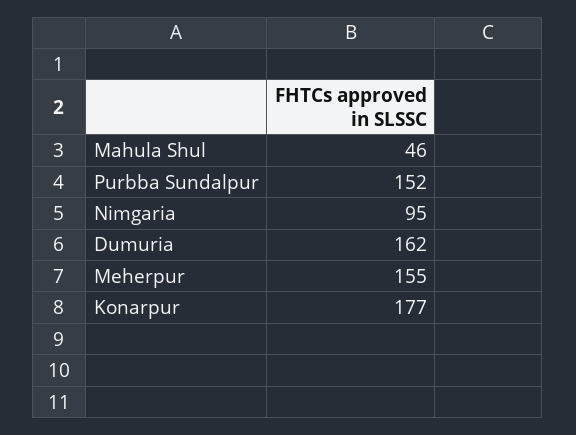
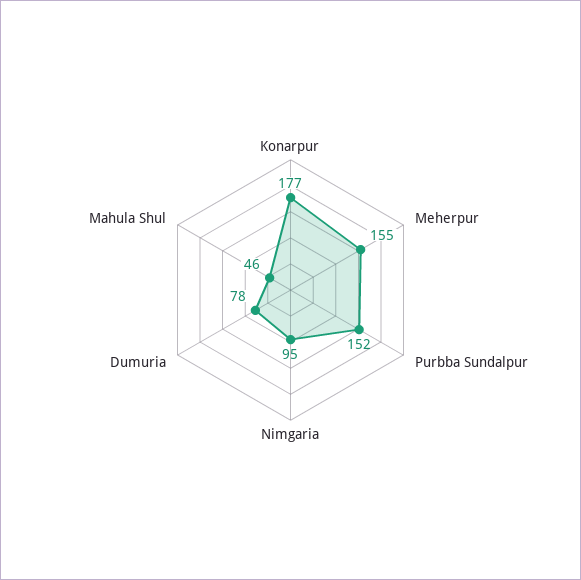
Dumuria: 162 -> 78

